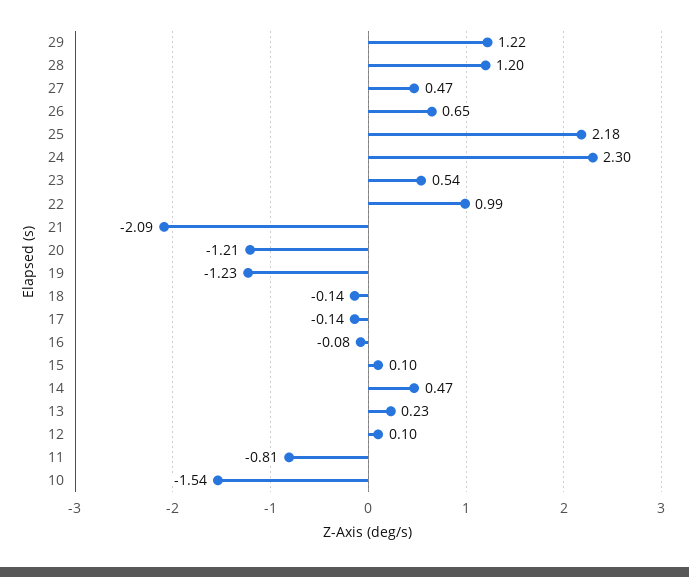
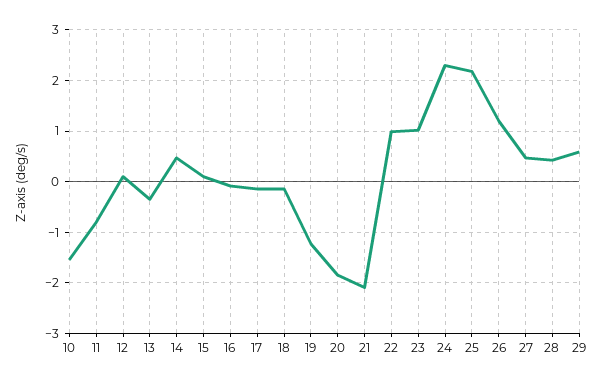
29: 1.22 -> 0.6
28: 1.2 -> 0.4
26: 0.65 -> 1.2
23: 0.54 -> 1
20: -1.21 -> -1.8
13: 0.23 -> -0.4

